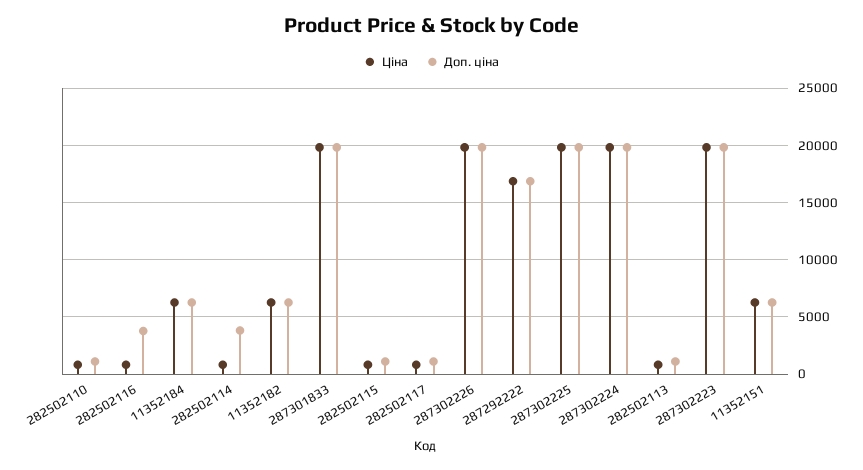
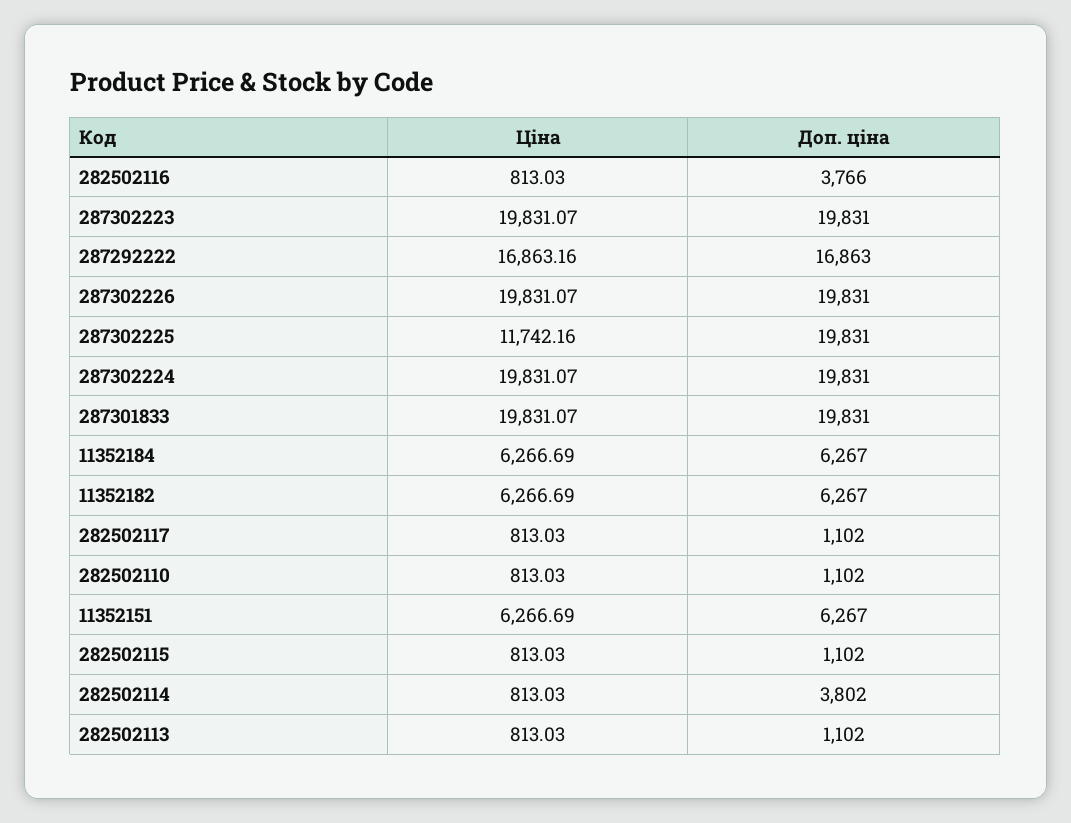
Ціна, 287302225: 20000 -> 11742.16

